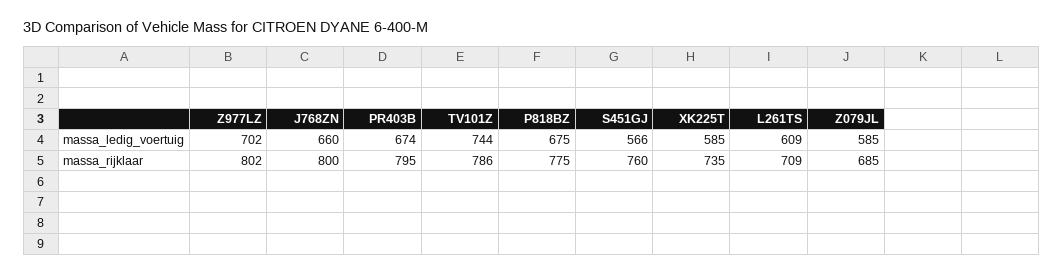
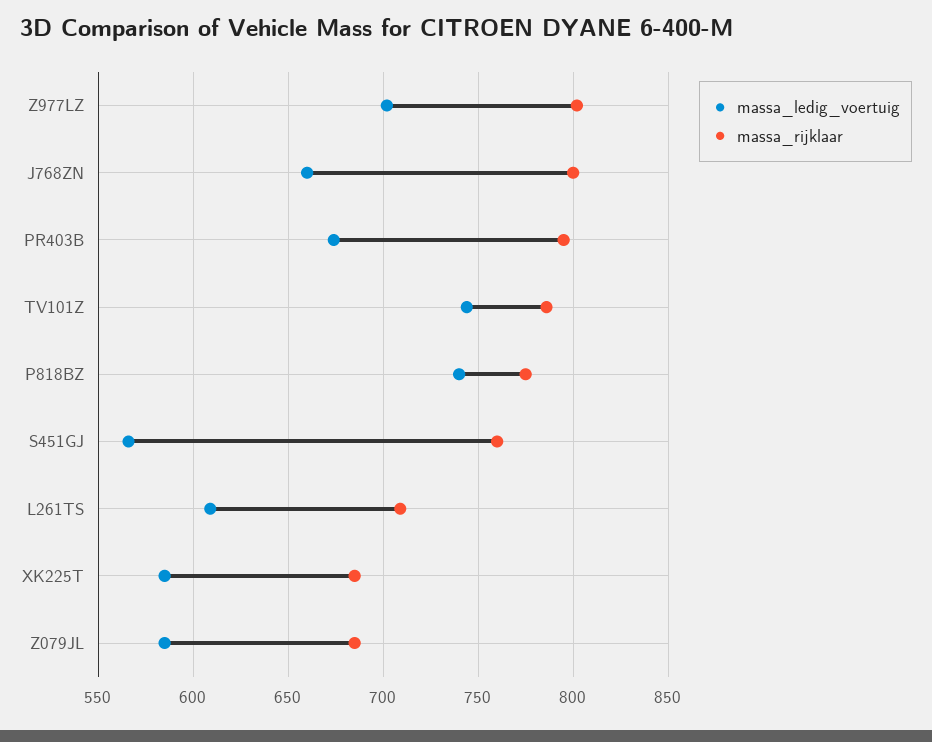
massa_ledig_voertuig, P818BZ: 675 -> 740
massa_rijklaar, XK225T: 735 -> 685

